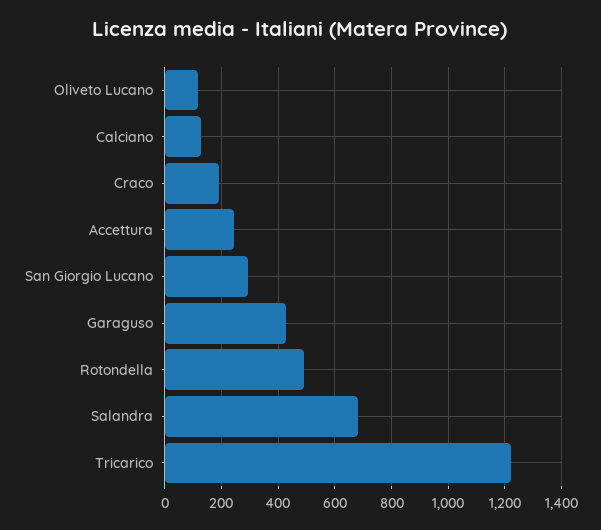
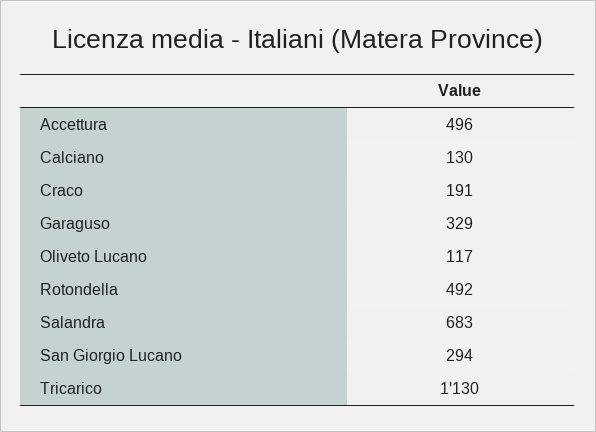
Accettura: 250 -> 496
Garaguso: 425 -> 329
Tricarico: 1225 -> 1130

